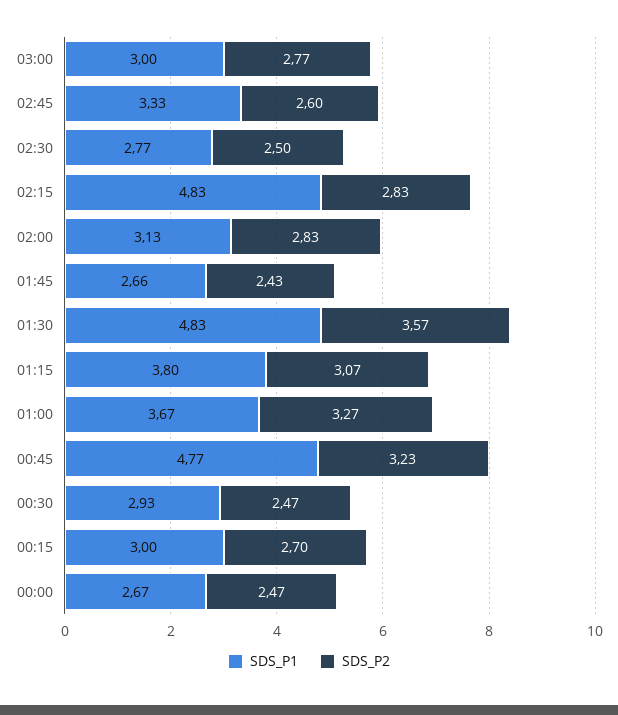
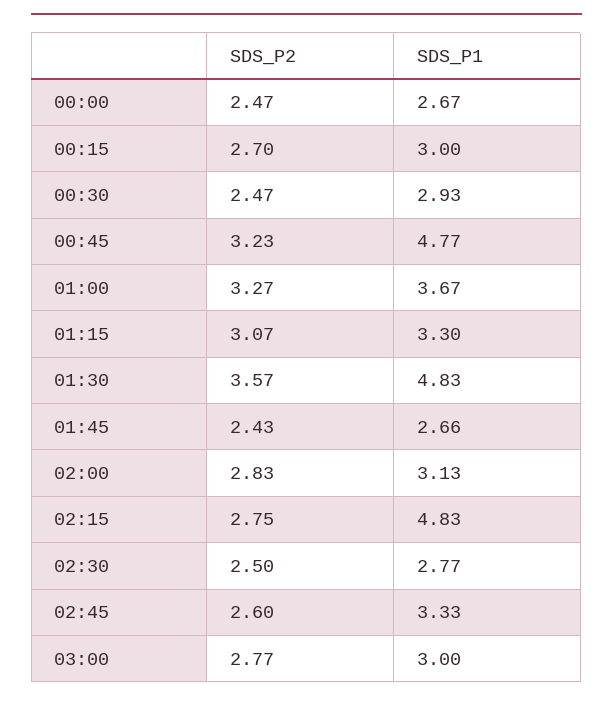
SDS_P2, 02:15: 2.83 -> 2.75
SDS_P1, 01:15: 3.8 -> 3.3

